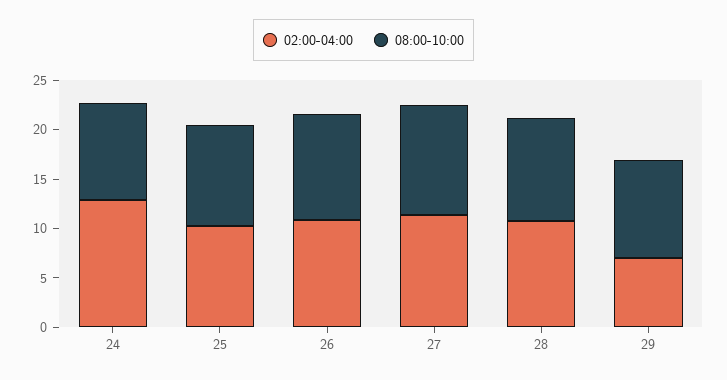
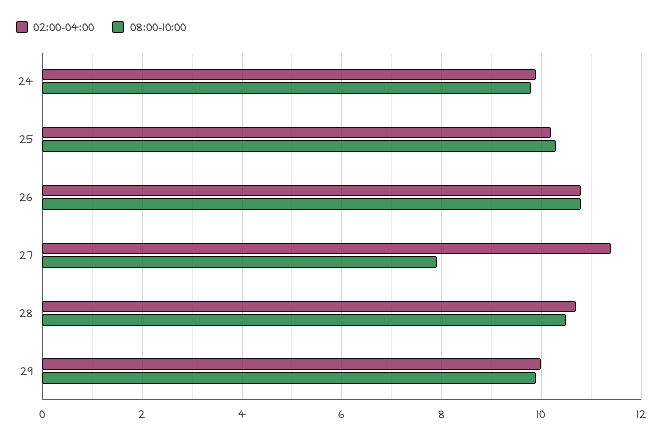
02:00-04:00, 24: 13 -> 10
08:00-10:00, 27: 11 -> 8
02:00-04:00, 29: 7 -> 10

